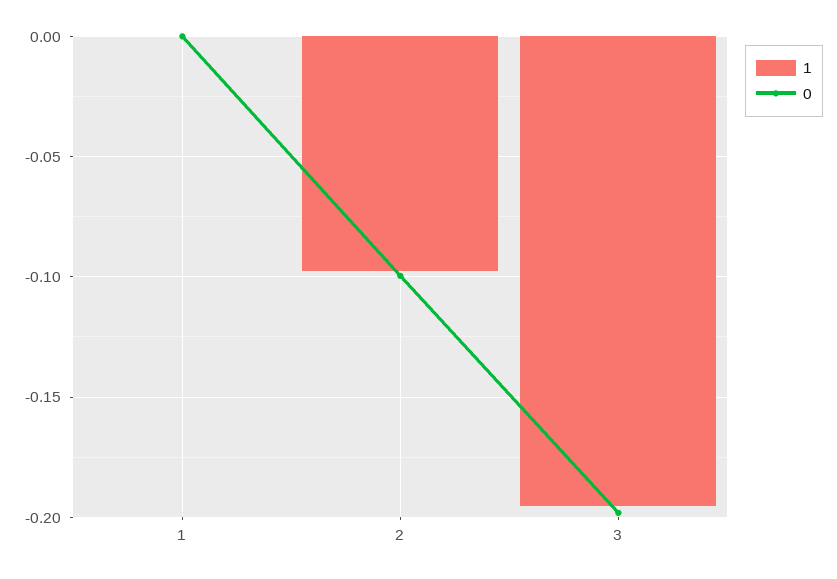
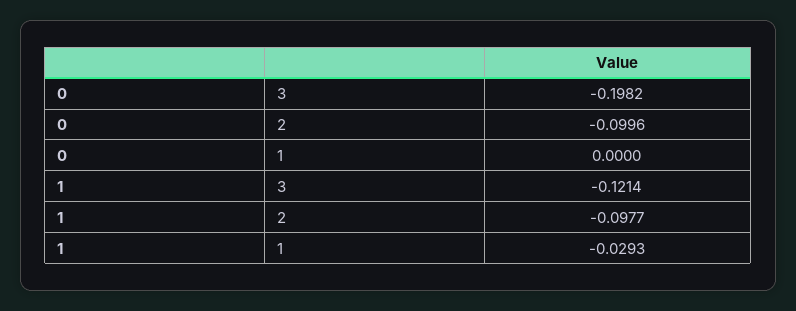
1, 1: 0 -> -0.0293
1, 3: -0.195 -> -0.1214

